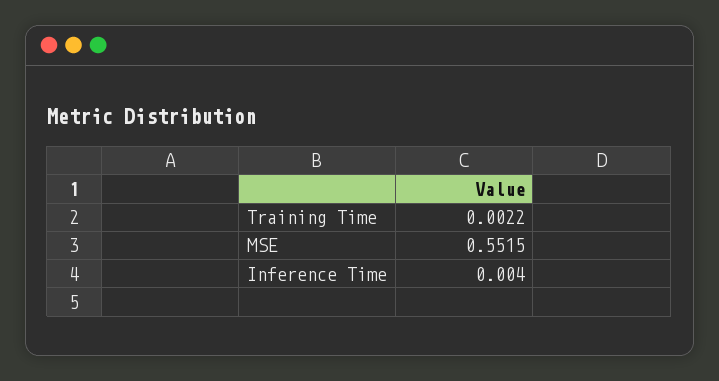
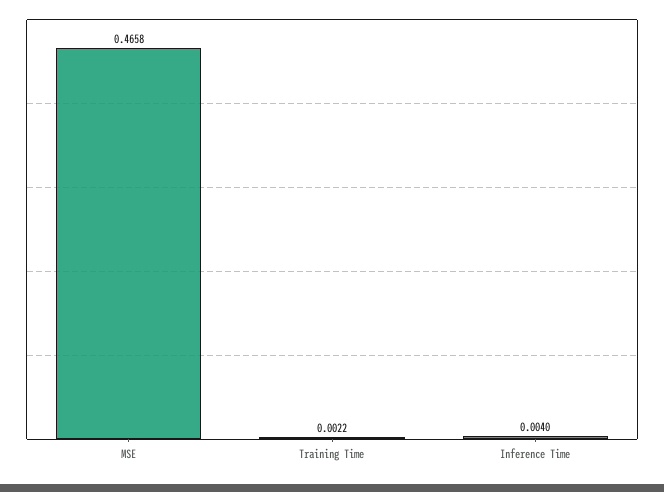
MSE: 0.5515 -> 0.4658

